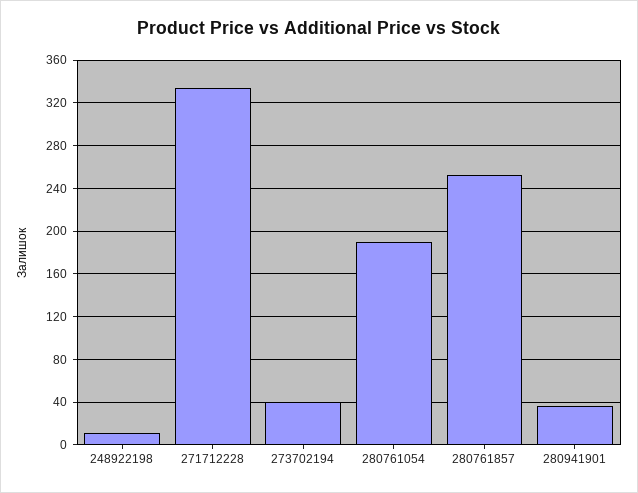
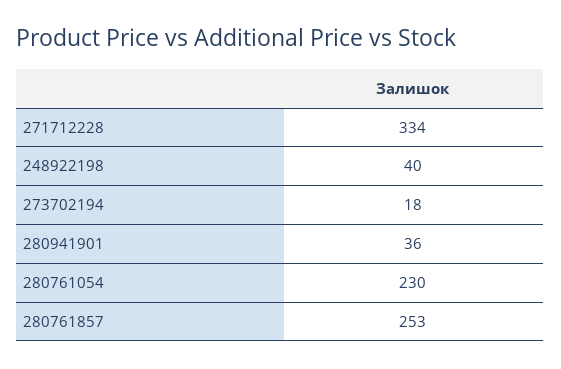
248922198: 10 -> 40
273702194: 40 -> 18
280761054: 190 -> 230

